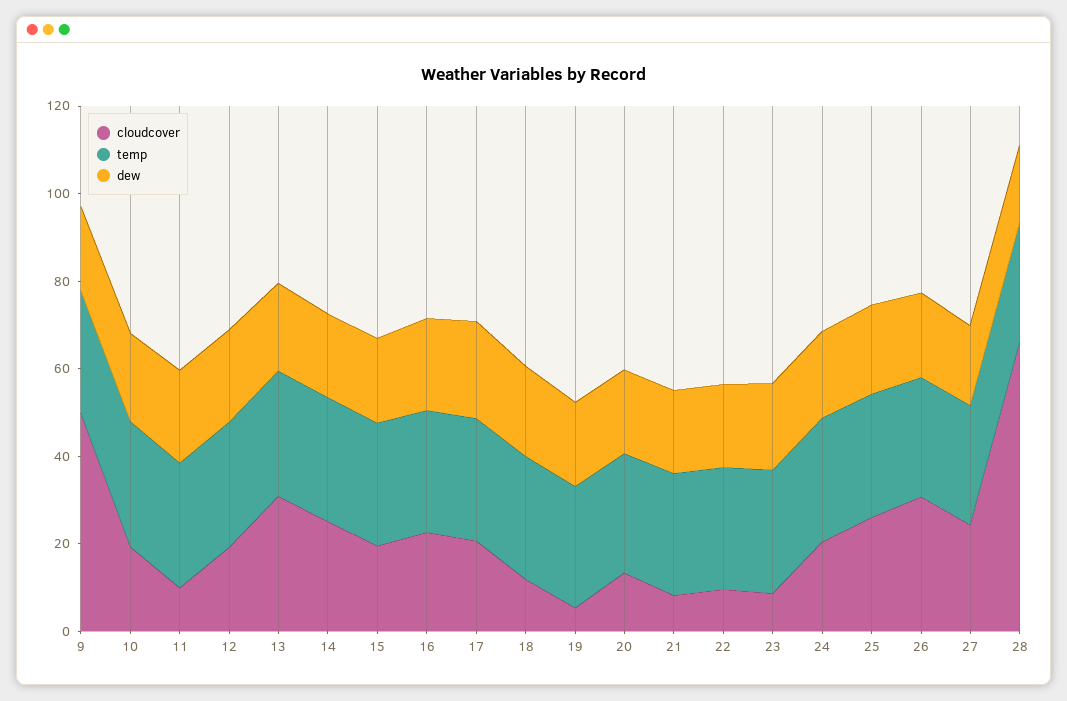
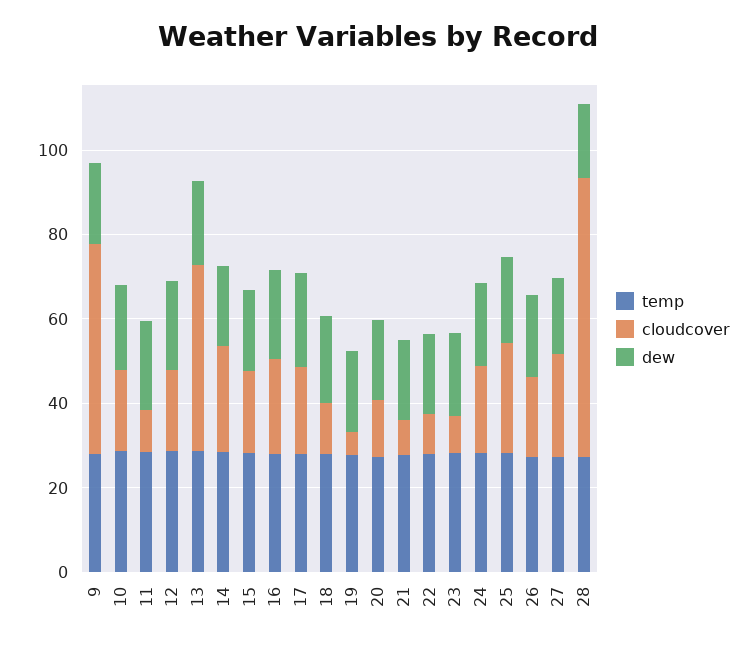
cloudcover, 13: 30 -> 45
cloudcover, 26: 30 -> 20

